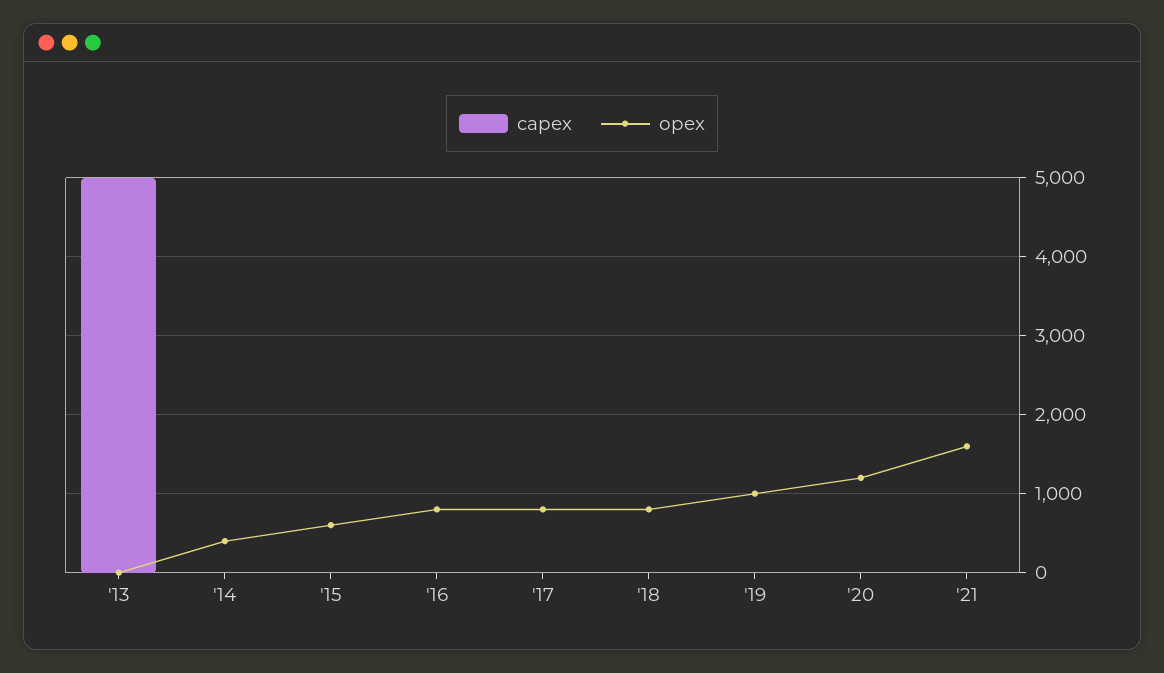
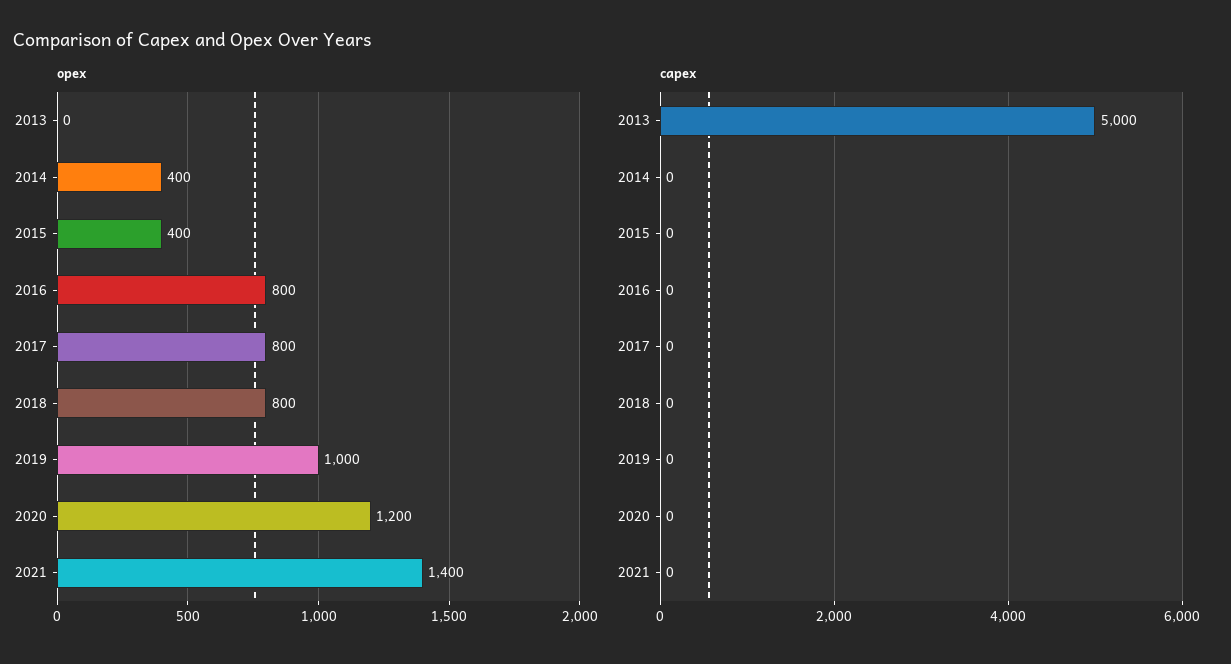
opex, '15: 600 -> 400
opex, '21: 1600 -> 1400

